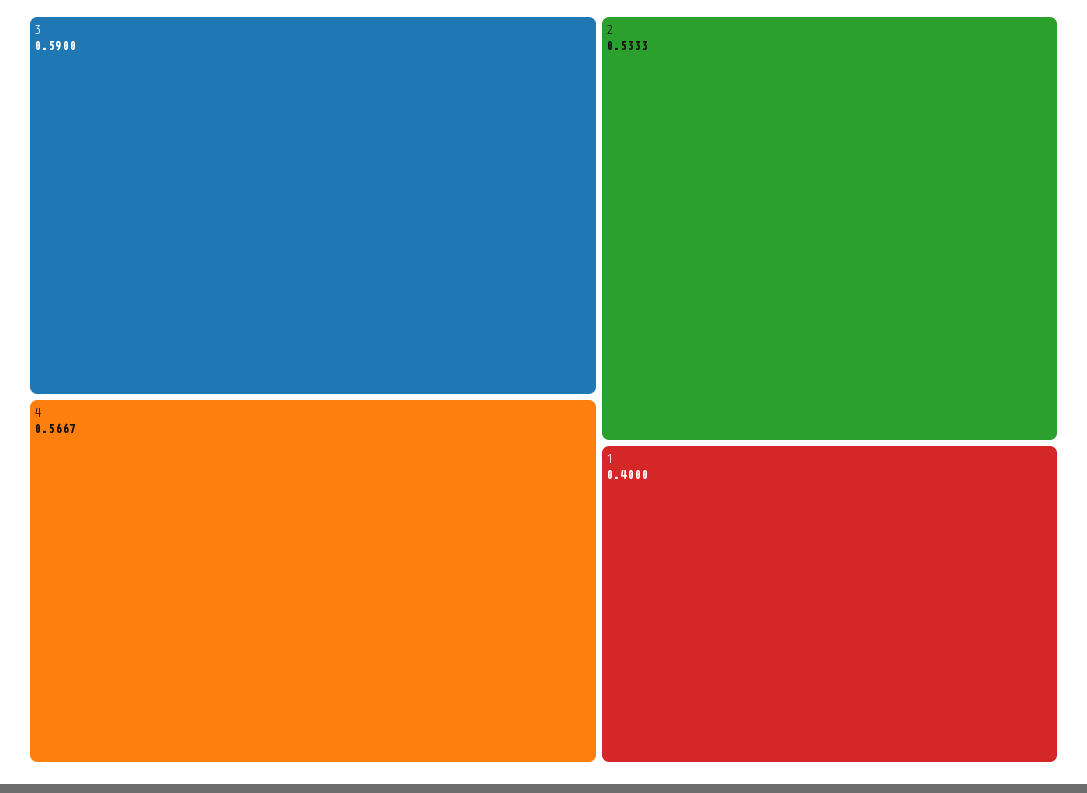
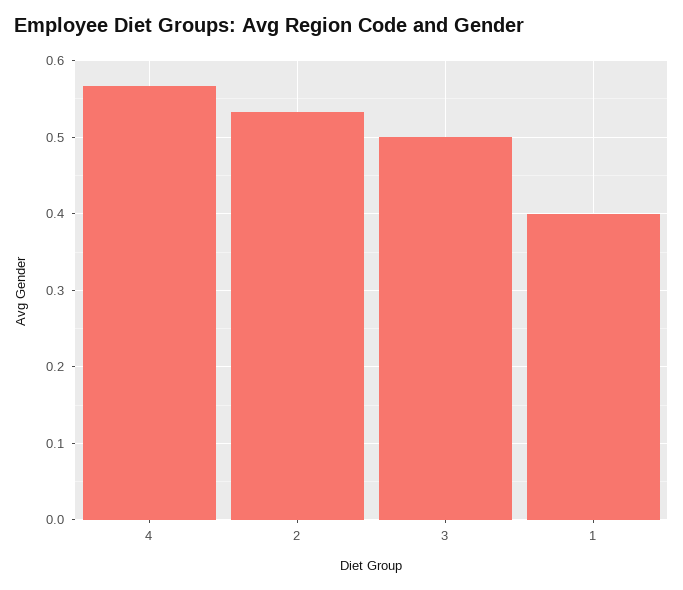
3: 0.59 -> 0.5

